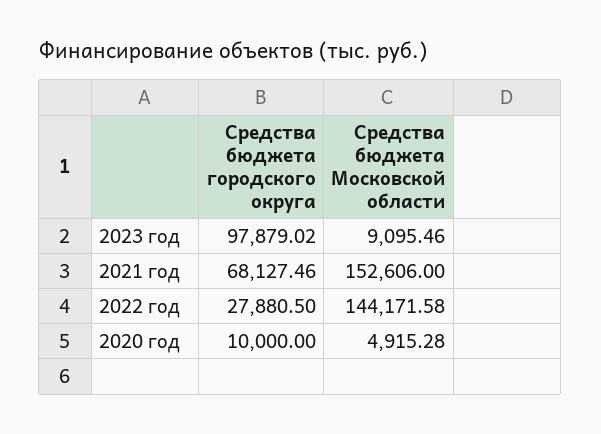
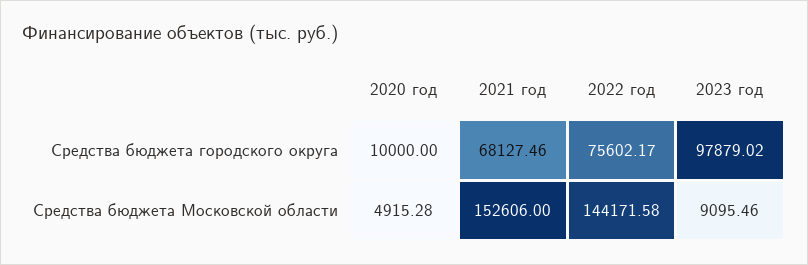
Средства бюджета городского округа, 2022 год: 27880.5 -> 75602.17

